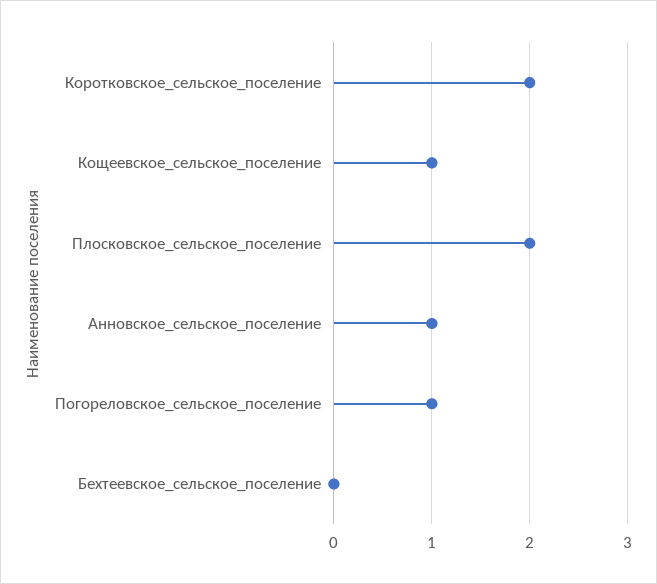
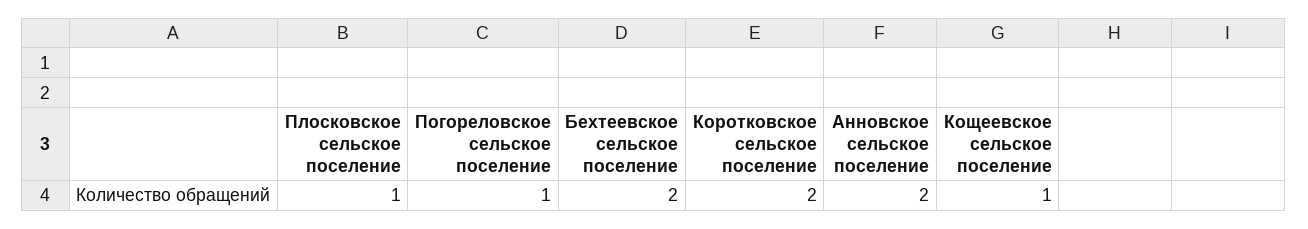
Плосковское_сельское_поселение: 2 -> 1
Анновское_сельское_поселение: 1 -> 2
Бехтеевское_сельское_поселение: 0 -> 2

